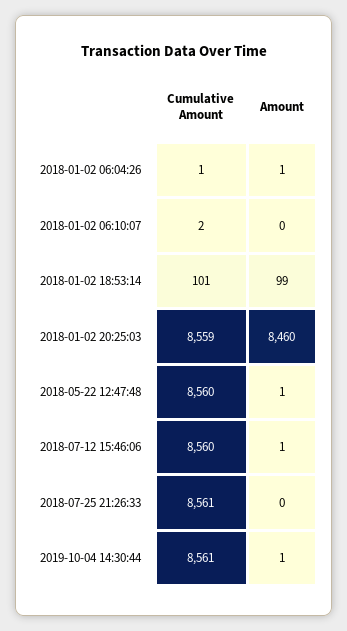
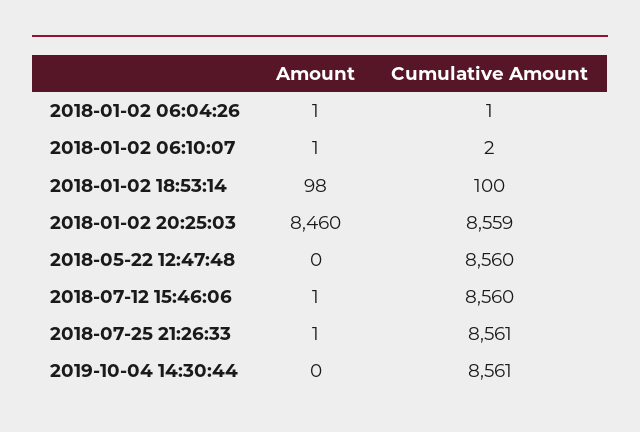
Amount, 2018-01-02 06:10:07: 0 -> 1
Cumulative Amount, 2018-01-02 18:53:14: 101 -> 100
Amount, 2018-01-02 18:53:14: 99 -> 98
Amount, 2018-05-22 12:47:48: 1 -> 0
Amount, 2018-07-25 21:26:33: 0 -> 1
Amount, 2019-10-04 14:30:44: 1 -> 0

